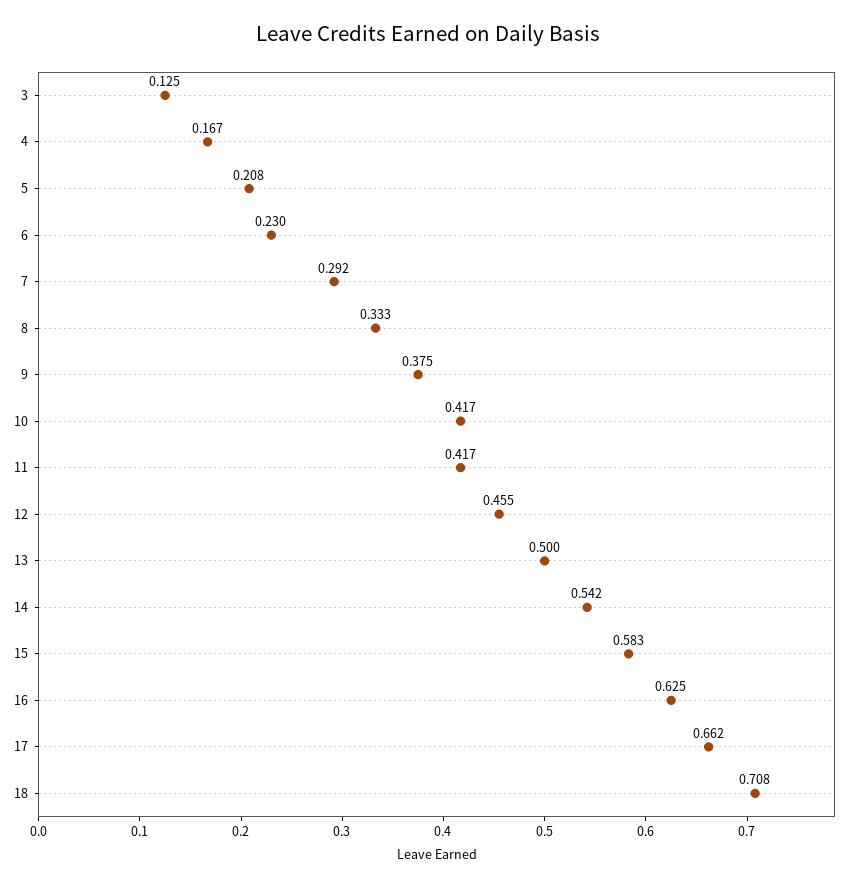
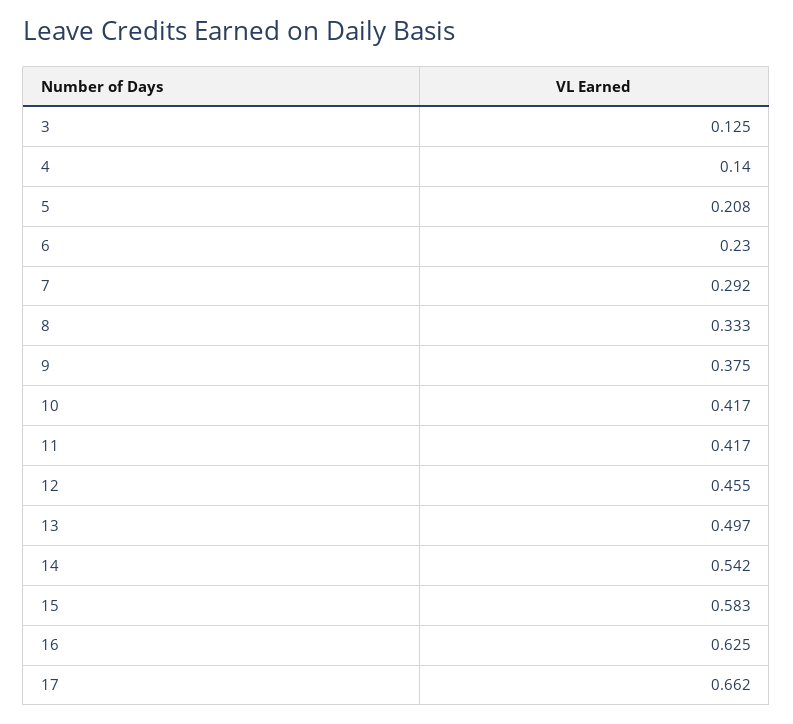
4: 0.167 -> 0.14
13: 0.5 -> 0.497
18: 0.708 -> none

